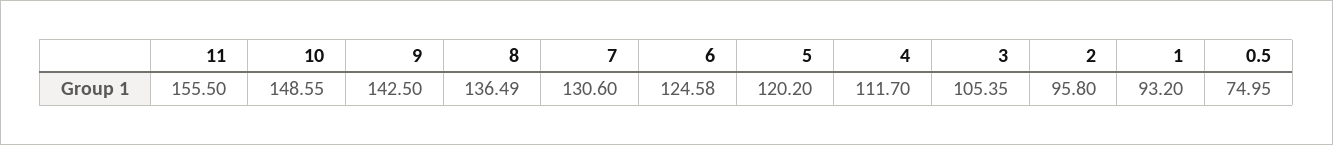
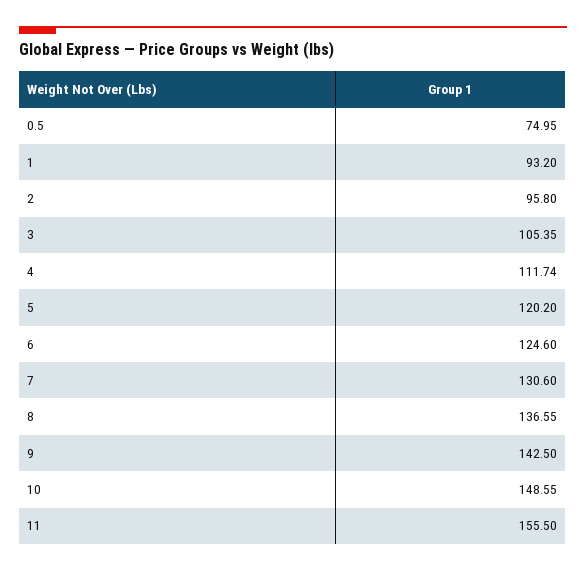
8: 136.49 -> 136.55
6: 124.58 -> 124.6
4: 111.7 -> 111.74

